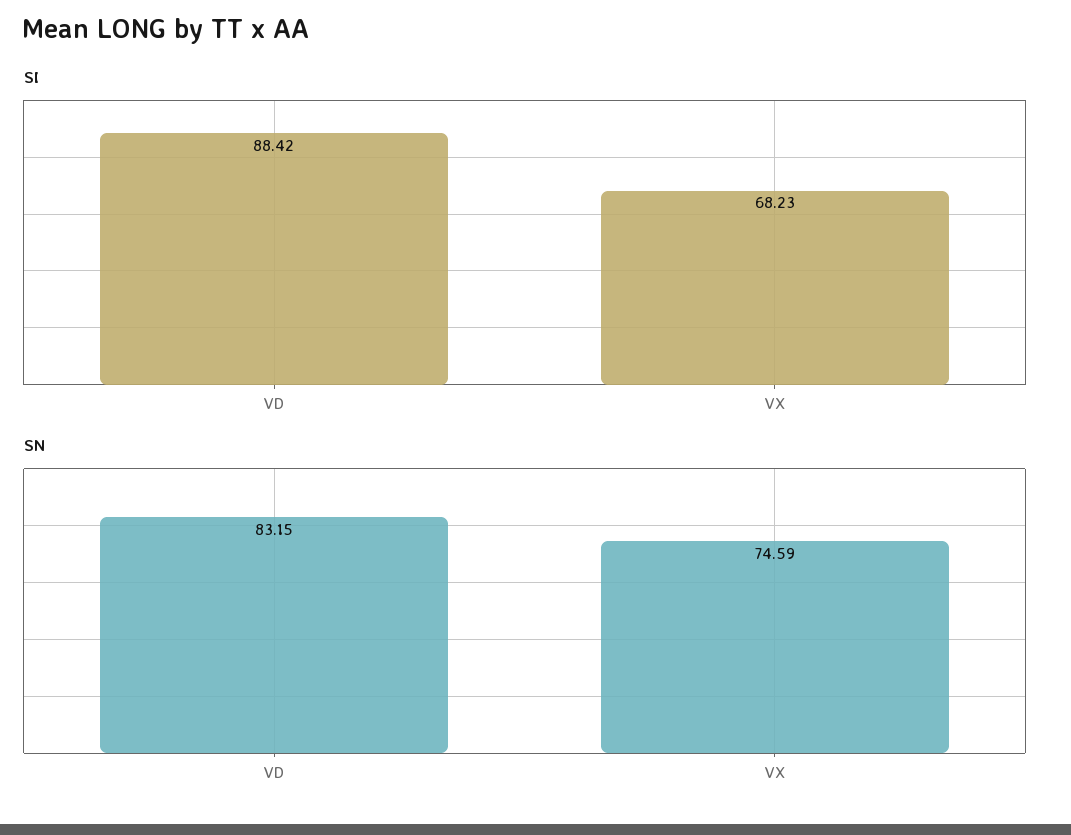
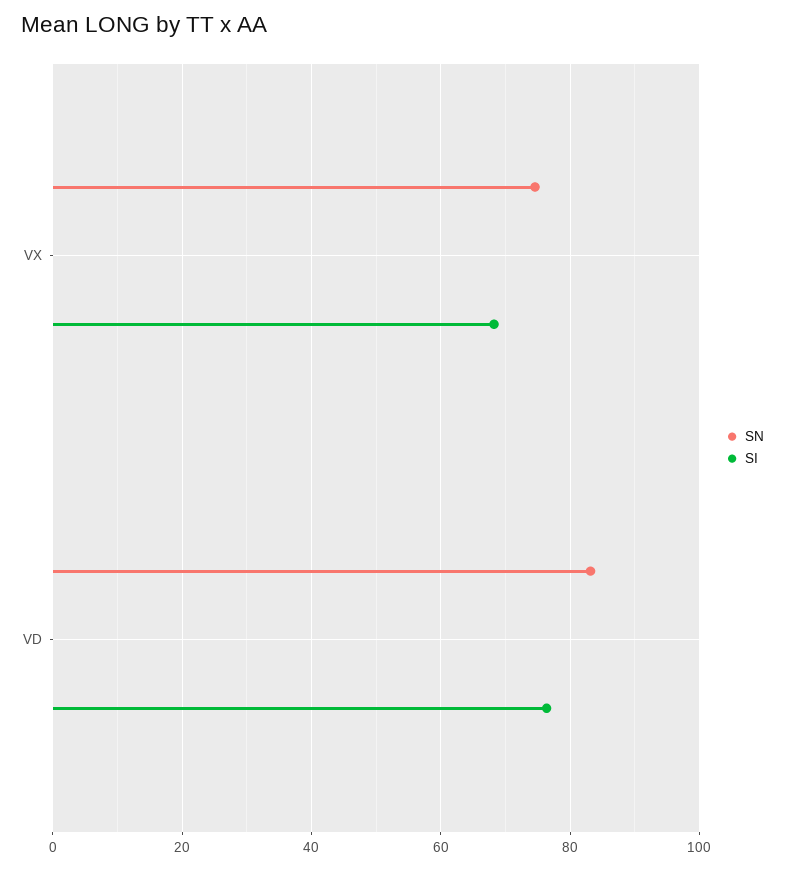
SI, VD: 88.42 -> 76

